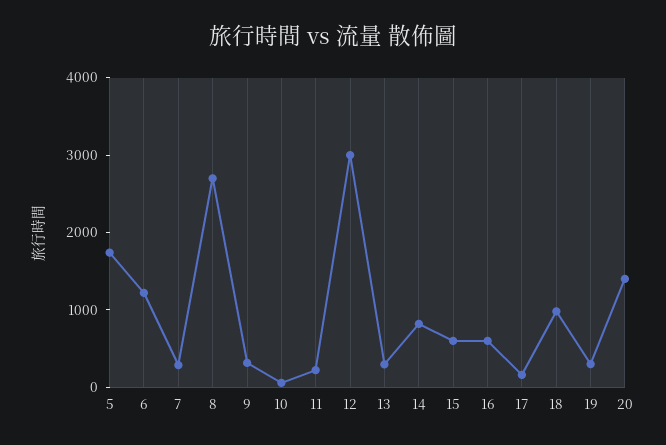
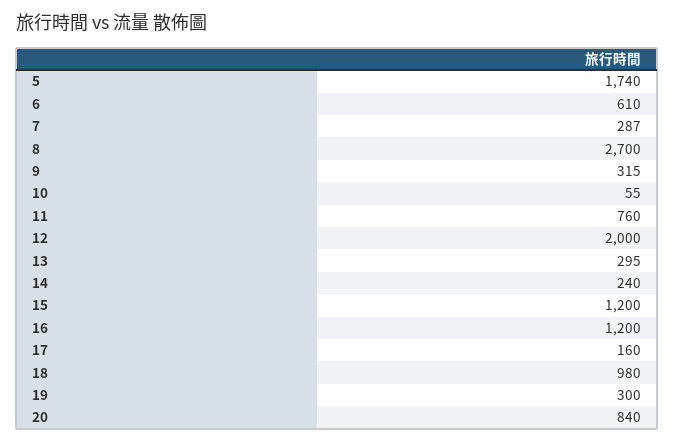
6: 1200 -> 610
11: 200 -> 760
12: 3000 -> 2000
14: 800 -> 240
15: 600 -> 1200
16: 600 -> 1200
20: 1400 -> 840

